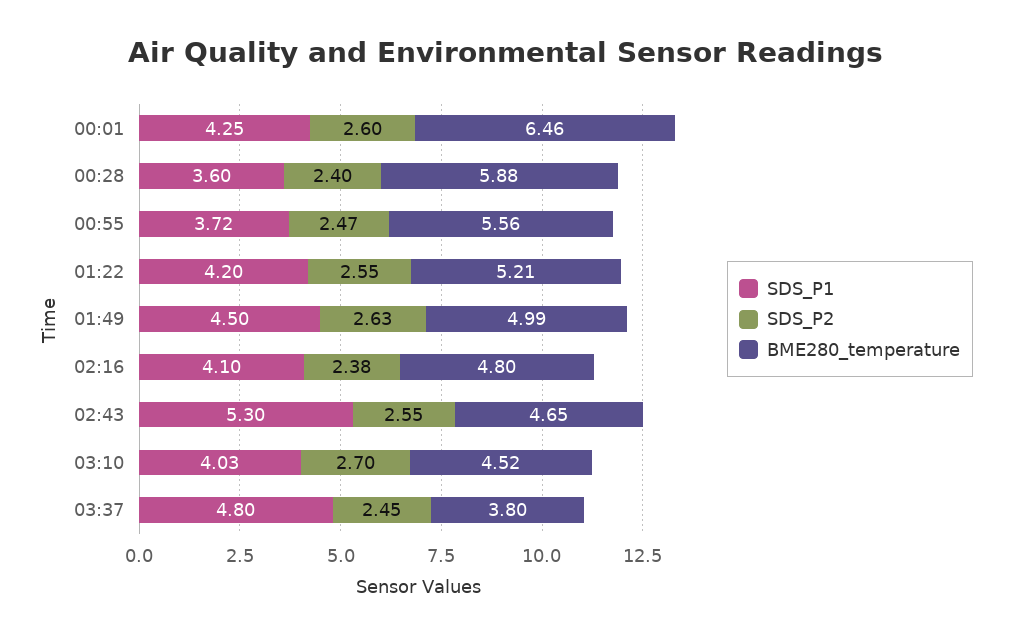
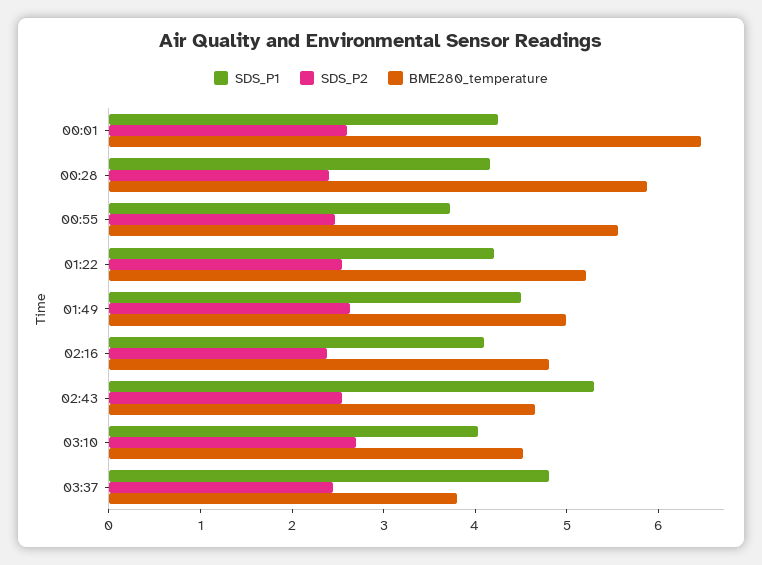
SDS_P1, 00:28: 3.6 -> 4.2

